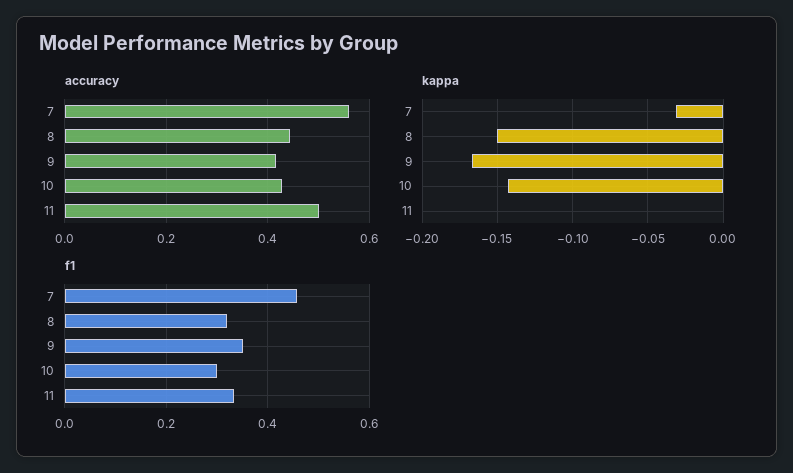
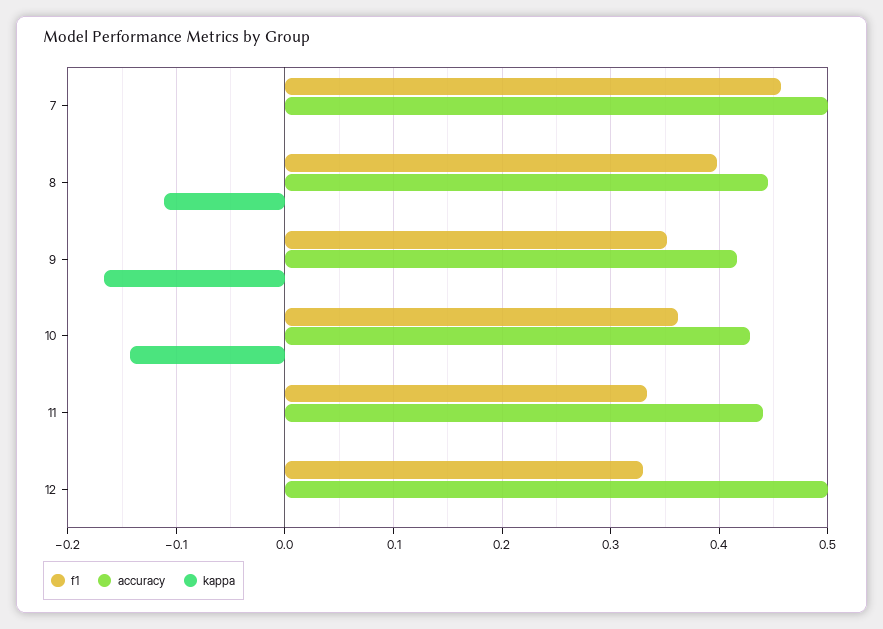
accuracy, 7: 0.56 -> 0.5
accuracy, 11: 0.5 -> 0.44
kappa, 7: -0.03 -> 0
kappa, 8: -0.15 -> -0.11
f1, 8: 0.32 -> 0.4
f1, 10: 0.3 -> 0.36
f1, 12: none -> 0.33
accuracy, 12: none -> 0.5
kappa, 12: none -> 0

